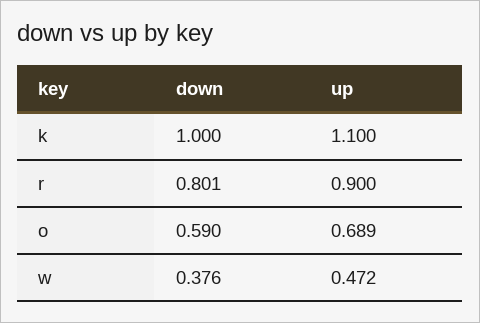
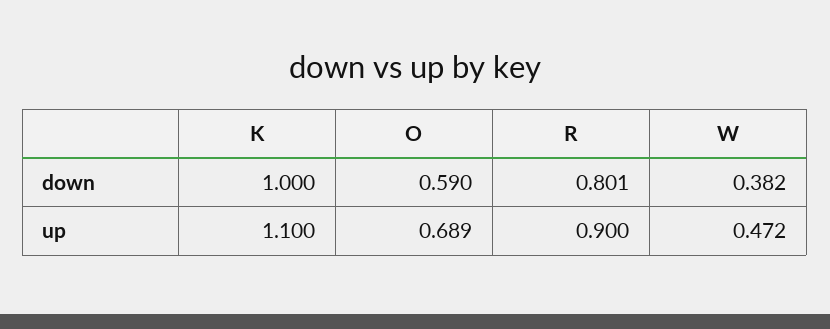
down, w: 0.376 -> 0.382

